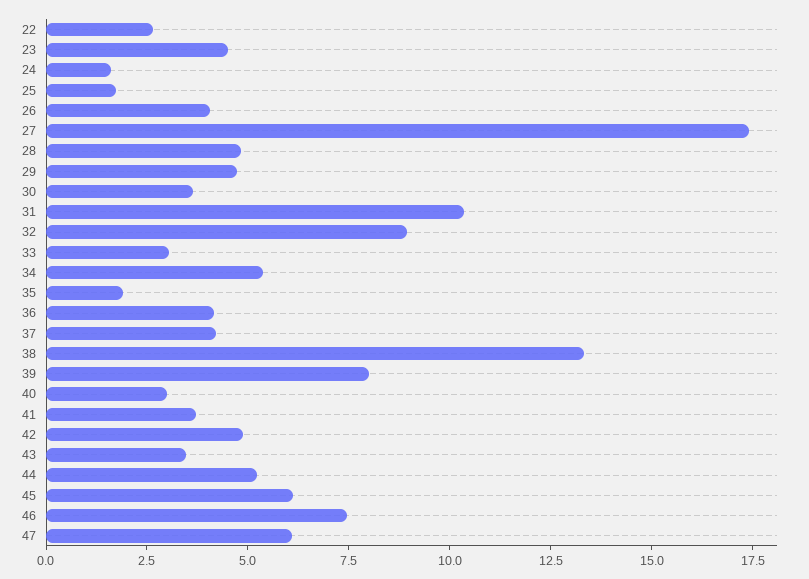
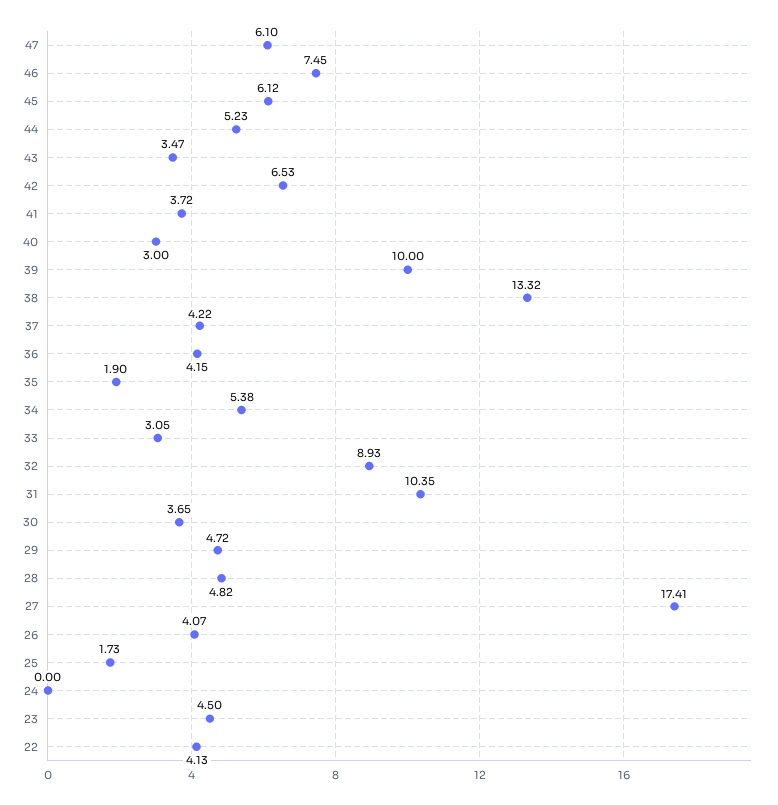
22: 2.5 -> 4.13
24: 1.5 -> 0
39: 8 -> 10
42: 5 -> 6.53

